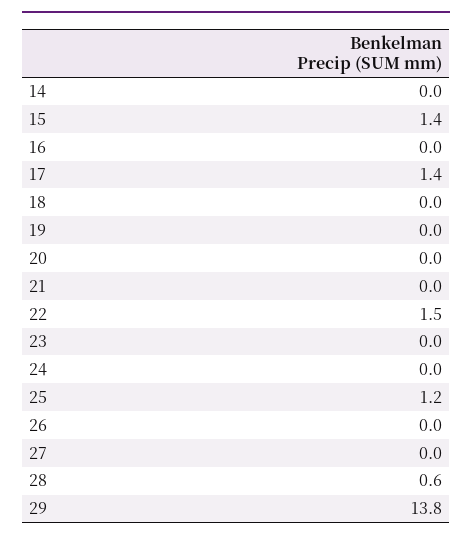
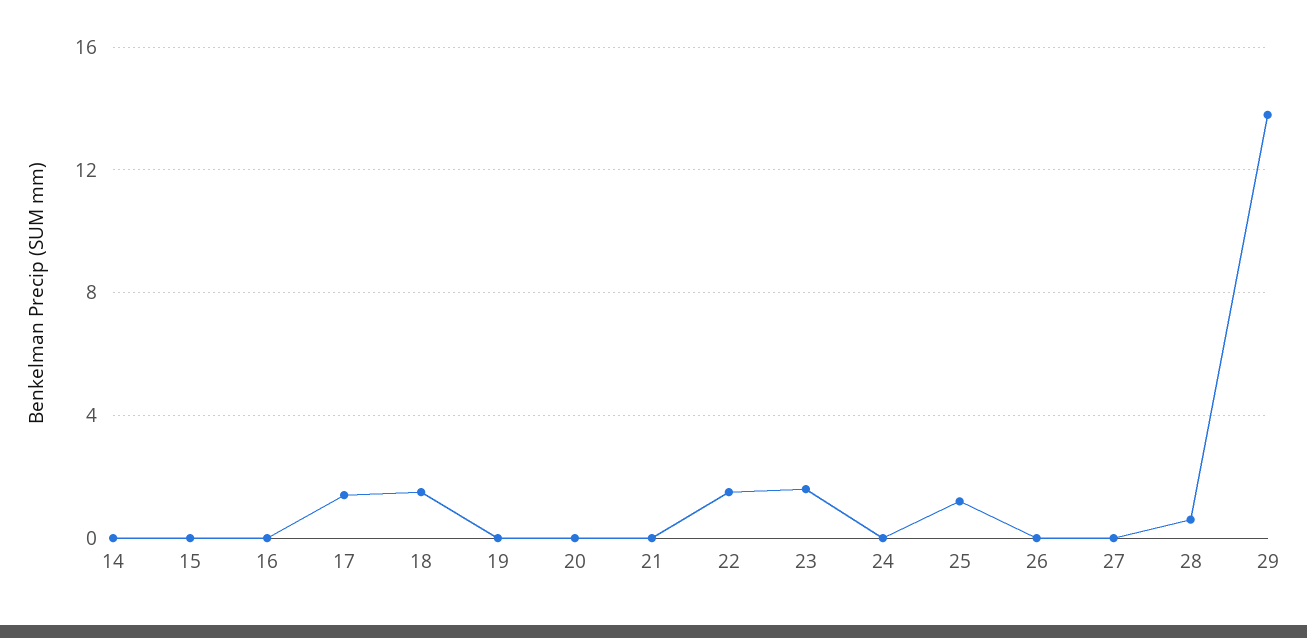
15: 1.4 -> 0
18: 0 -> 1.5
23: 0 -> 1.5

